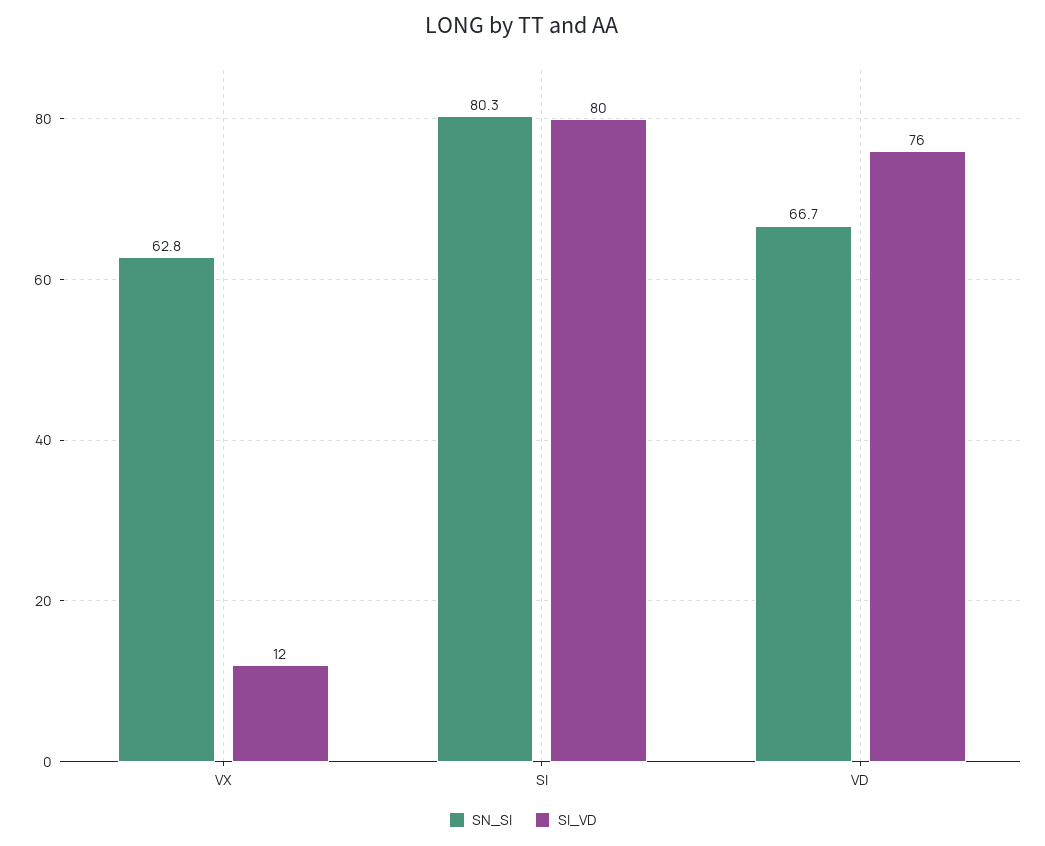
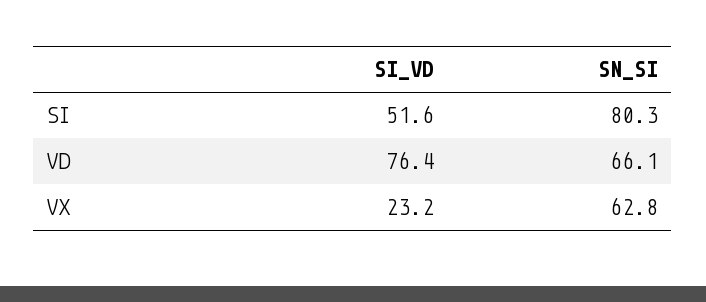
SI_VD, VX: 12 -> 23.2
SI_VD, SI: 80 -> 51.6
SN_SI, VD: 66.7 -> 66.1

